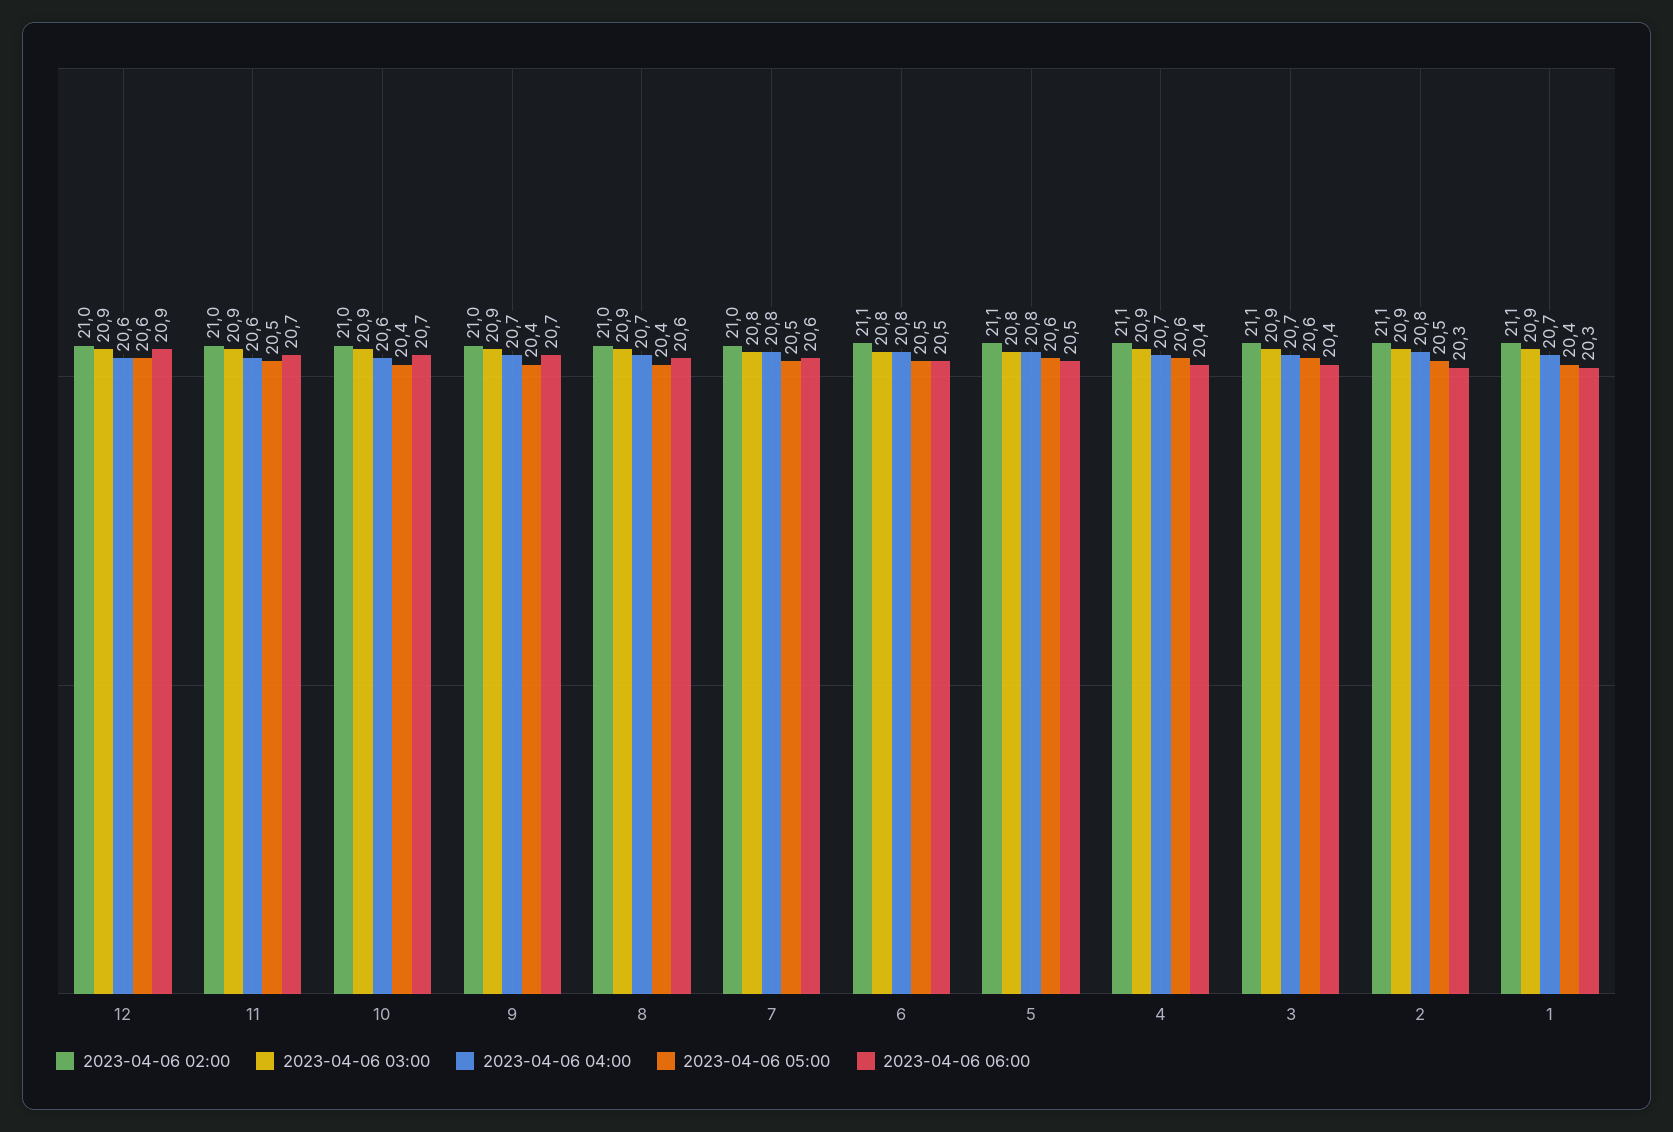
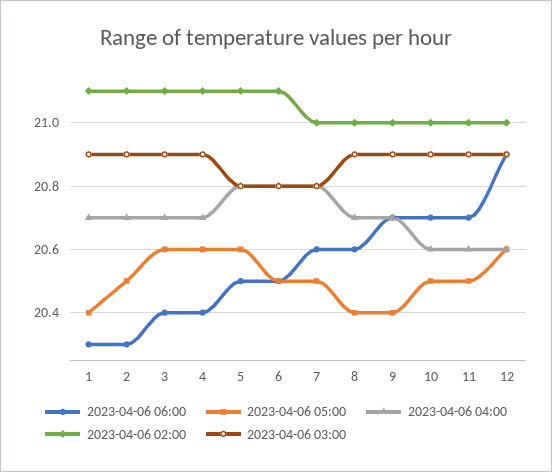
2023-04-06 05:00, 10: 20.4 -> 20.5
2023-04-06 04:00, 2: 20.8 -> 20.7

